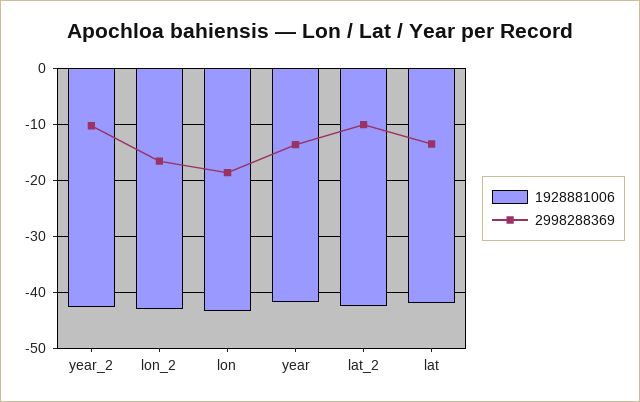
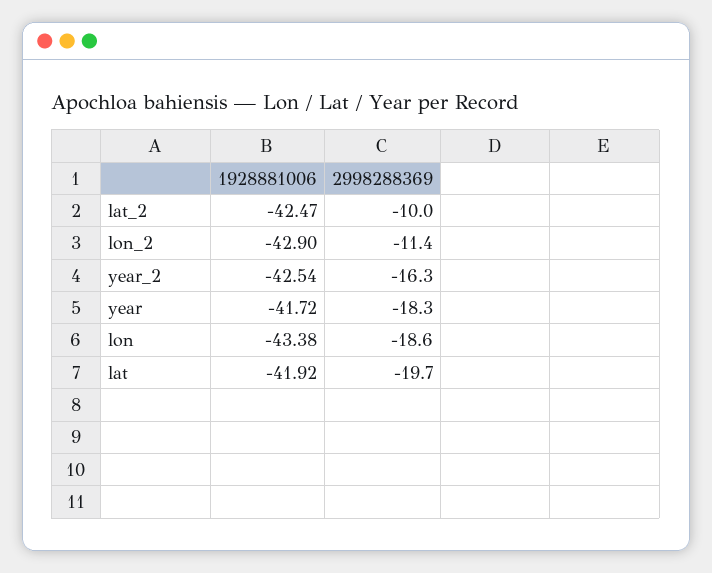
2998288369, year_2: -10 -> -16.3
2998288369, lon_2: -16 -> -11.4
2998288369, year: -14 -> -18.3
2998288369, lat: -14 -> -19.7

